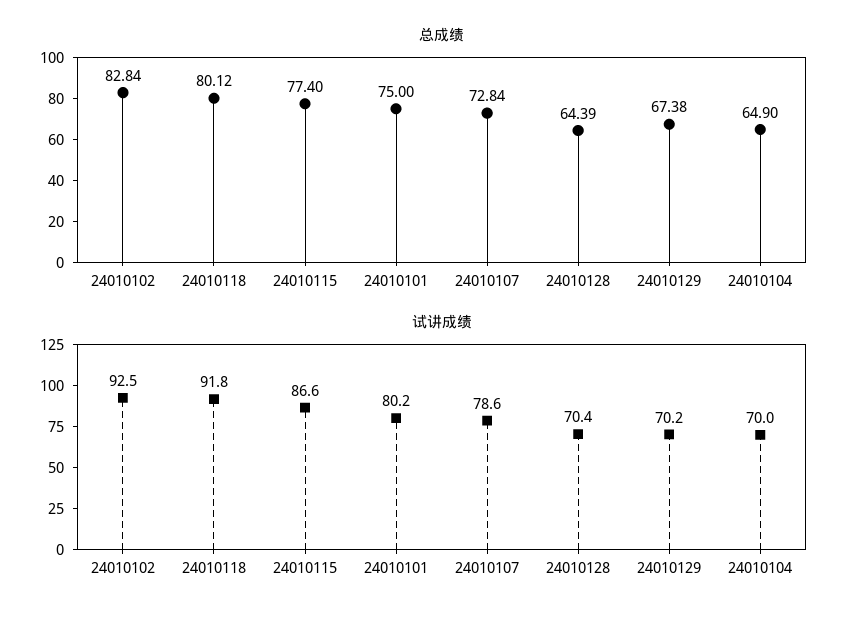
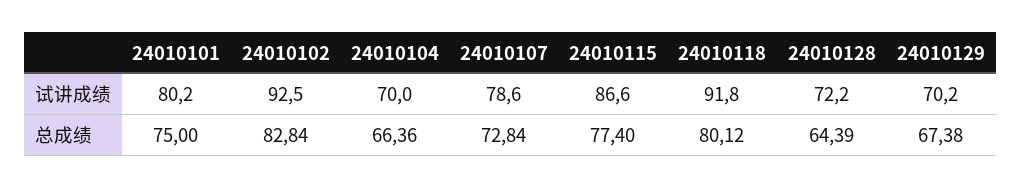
总成绩, 24010104: 64.9 -> 66.36
试讲成绩, 24010128: 70.4 -> 72.2

